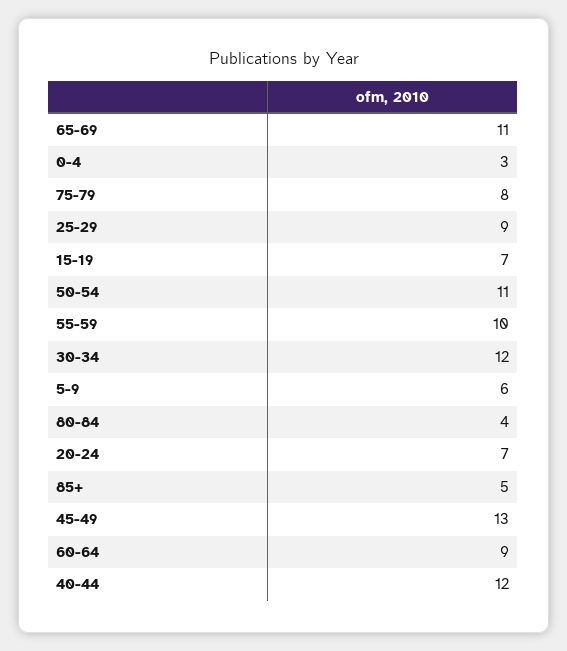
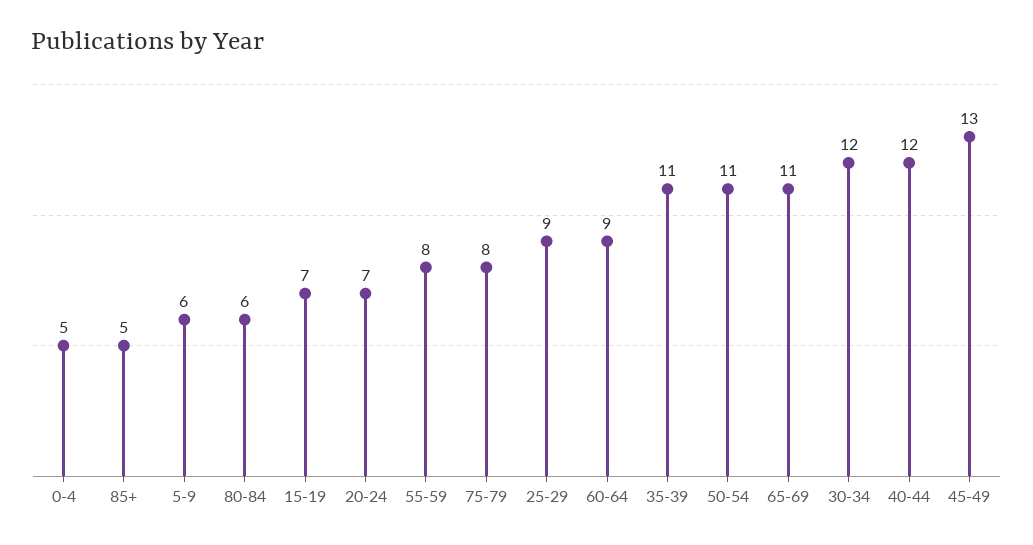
0-4: 3 -> 5
55-59: 10 -> 8
80-84: 4 -> 6
35-39: none -> 11

